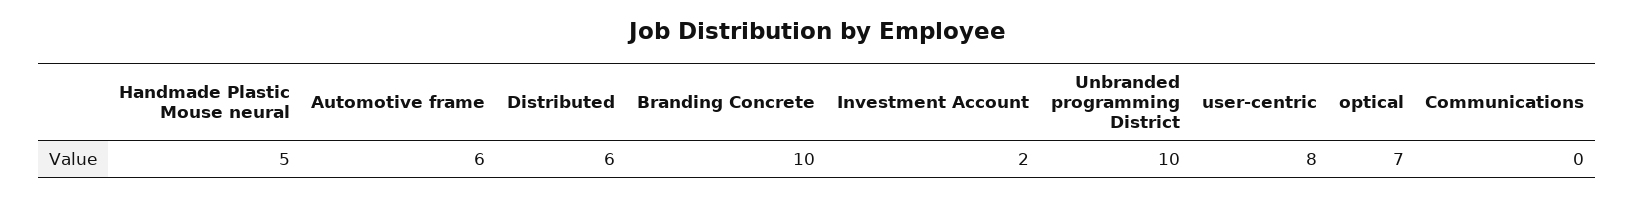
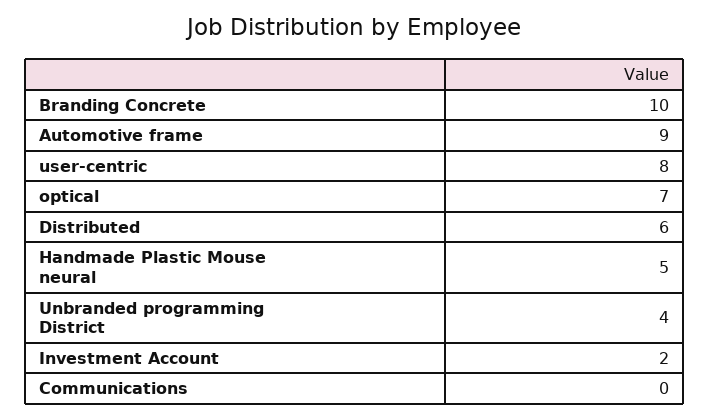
Automotive frame: 6 -> 9
Unbranded programming District: 10 -> 4

